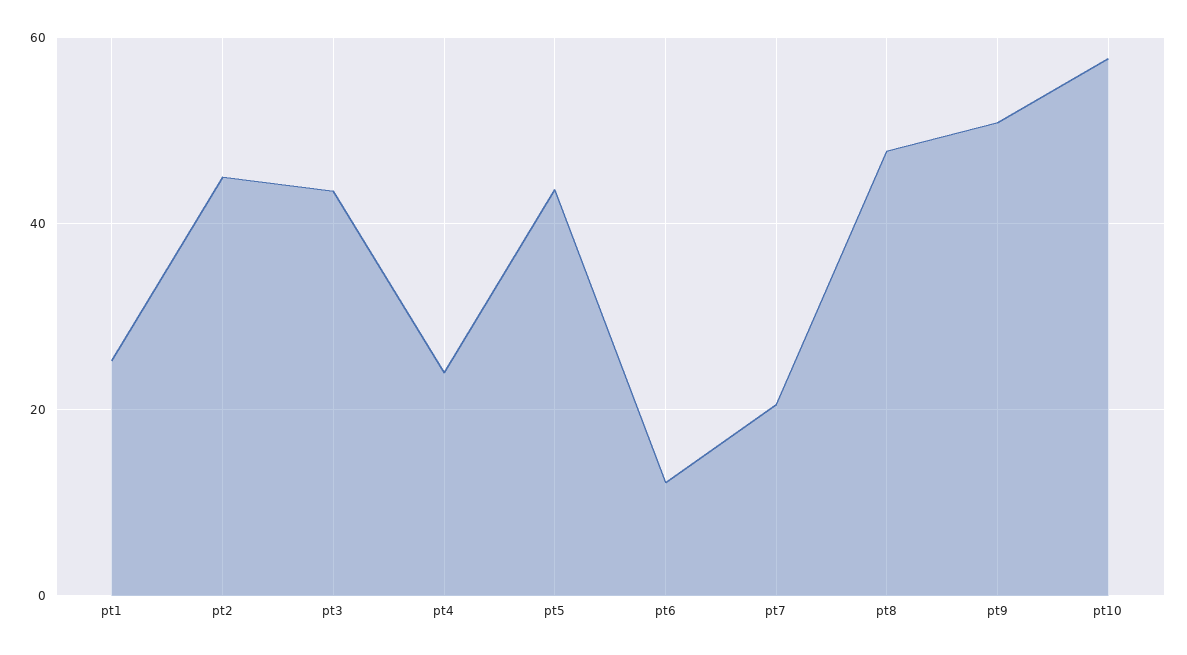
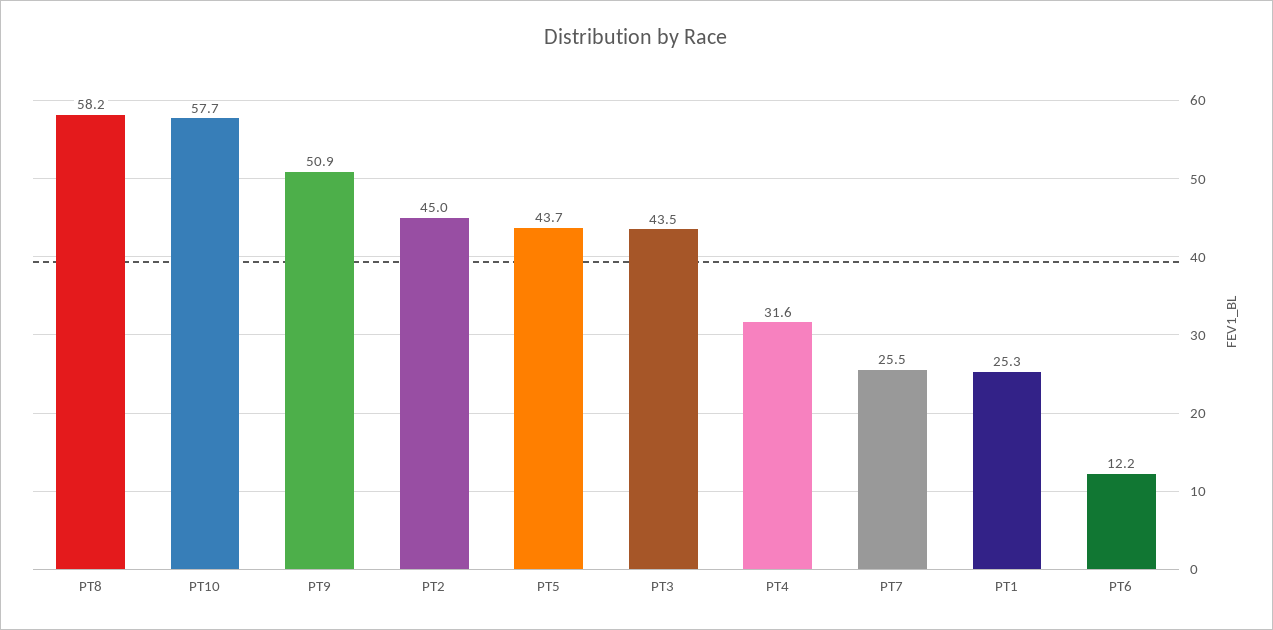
pt4: 24 -> 31.6
pt7: 20 -> 25.5
pt8: 48 -> 58.2

